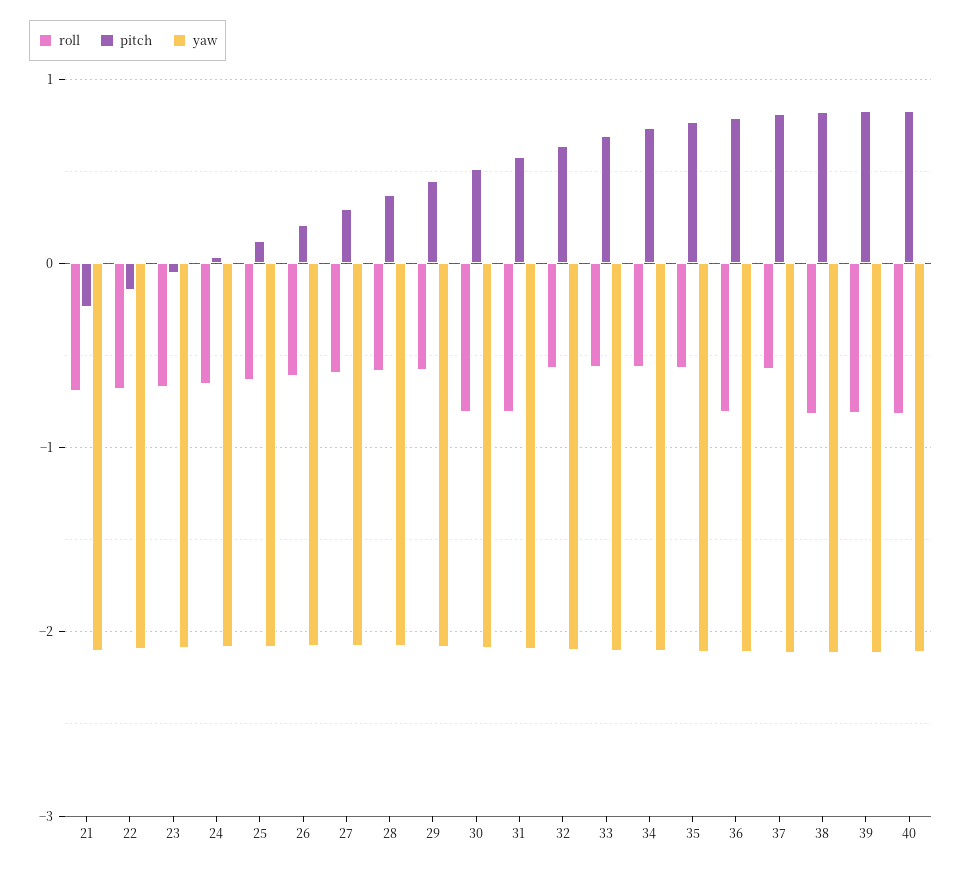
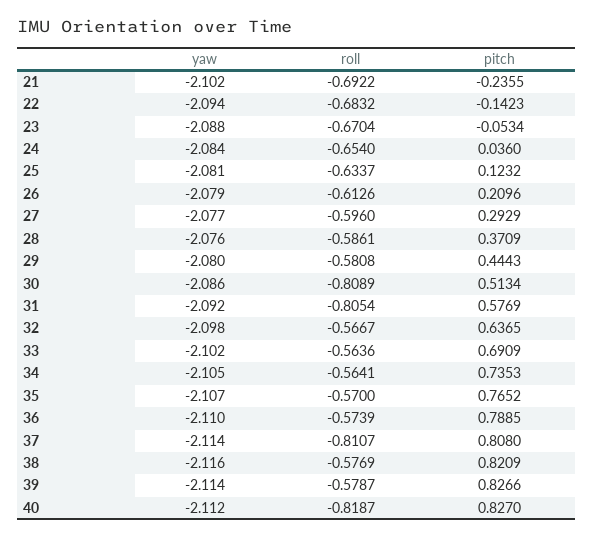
roll, 36: -0.8 -> -0.5739
roll, 37: -0.6 -> -0.8107
roll, 38: -0.8 -> -0.5769
roll, 39: -0.8 -> -0.5787

